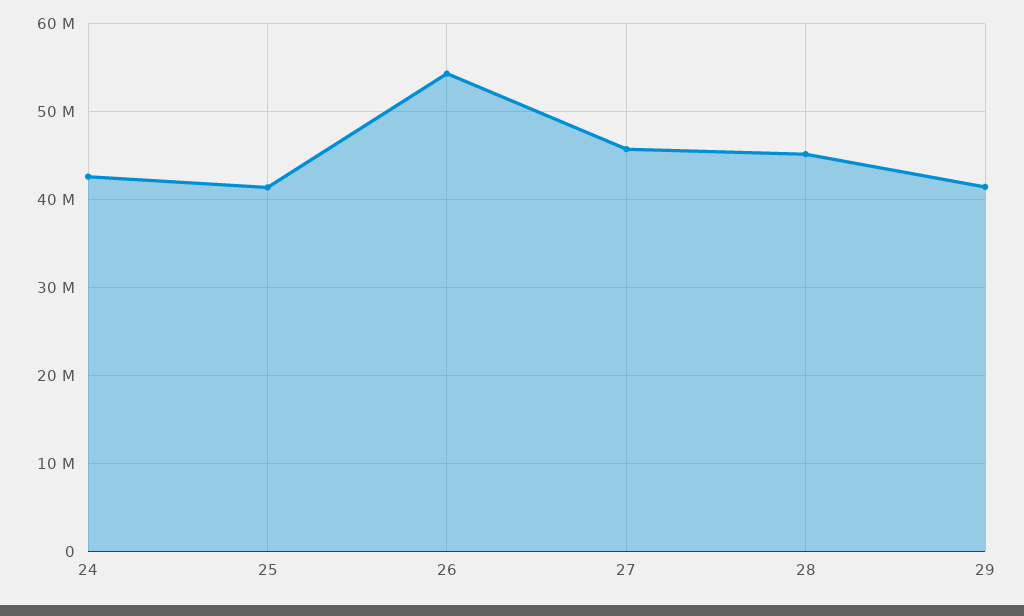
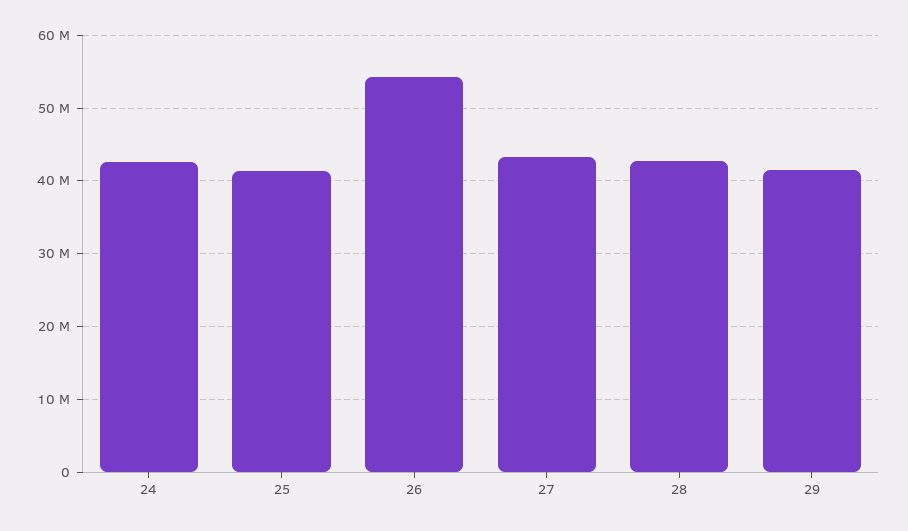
27: 46000000 -> 43000000
28: 45000000 -> 43000000

